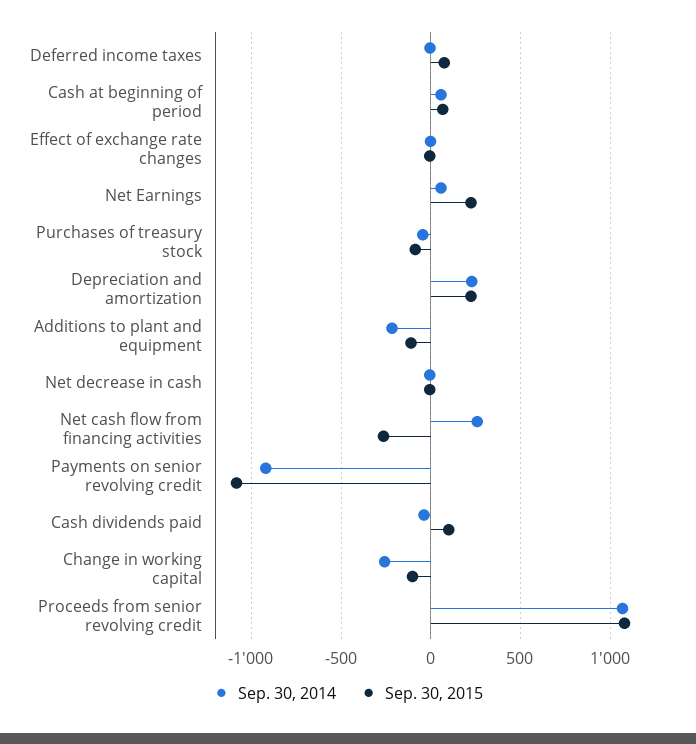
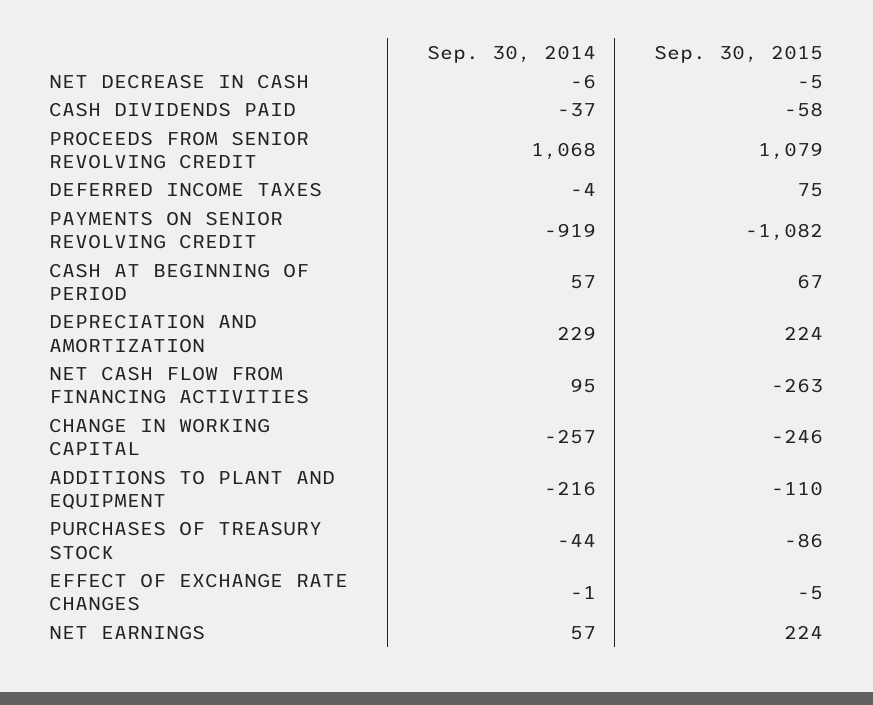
Sep. 30, 2014, Net cash flow from financing activities: 250 -> 95
Sep. 30, 2015, Cash dividends paid: 100 -> -58
Sep. 30, 2015, Change in working capital: -100 -> -246

